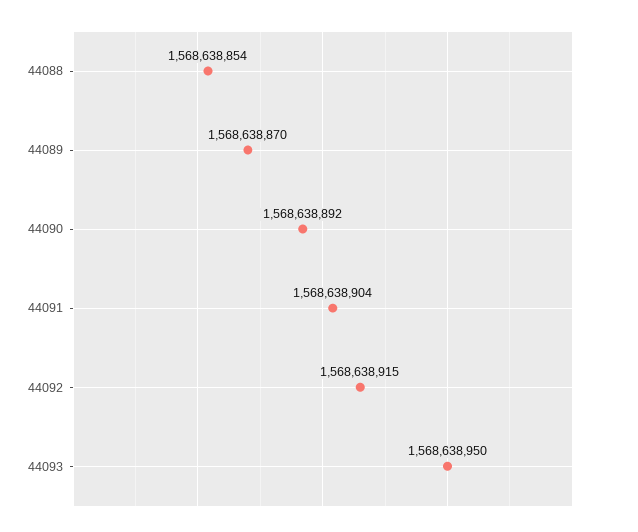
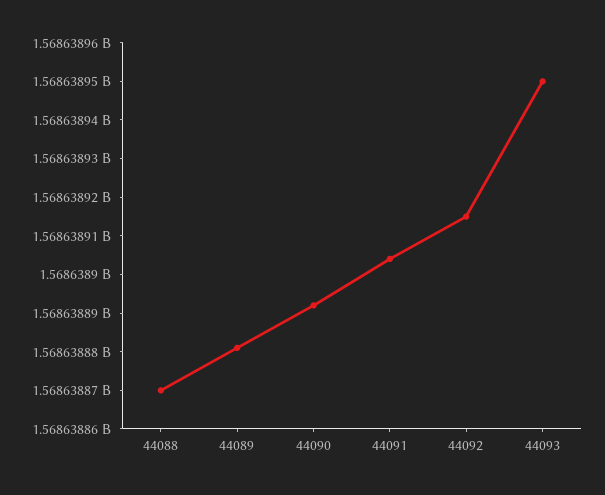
44088: 1568638854 -> 1568638870
44089: 1568638870 -> 1568638880

